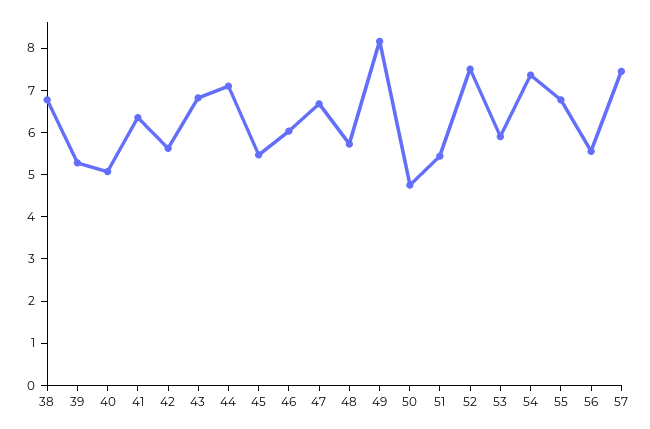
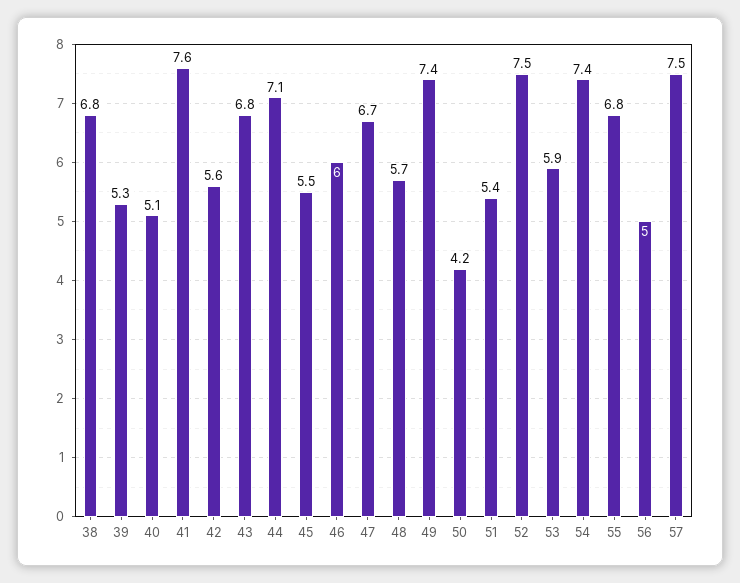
41: 6.4 -> 7.6
49: 8.2 -> 7.4
50: 4.8 -> 4.2
56: 5.6 -> 5

